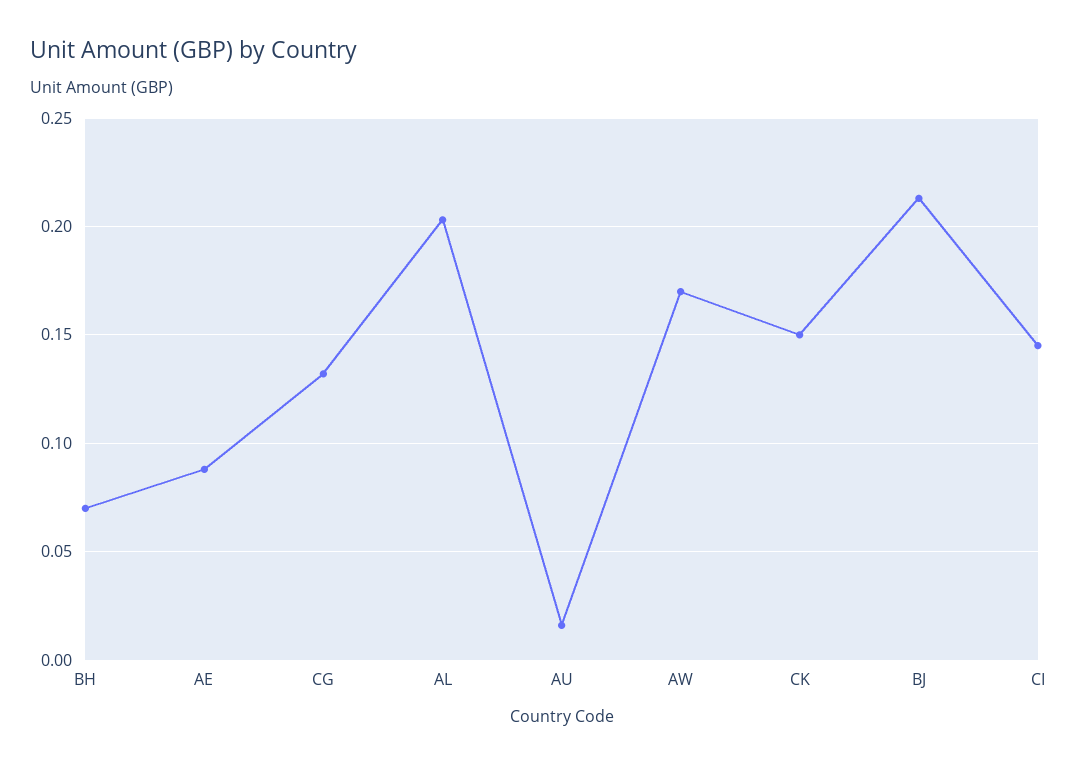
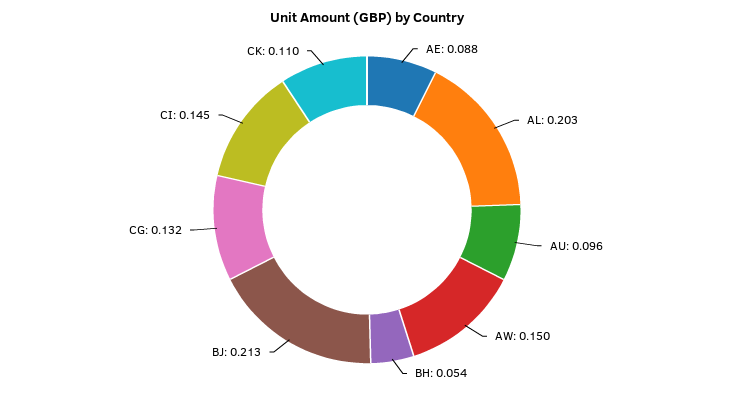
BH: 0.07 -> 0.054
AU: 0.015 -> 0.096
AW: 0.17 -> 0.15
CK: 0.15 -> 0.11

